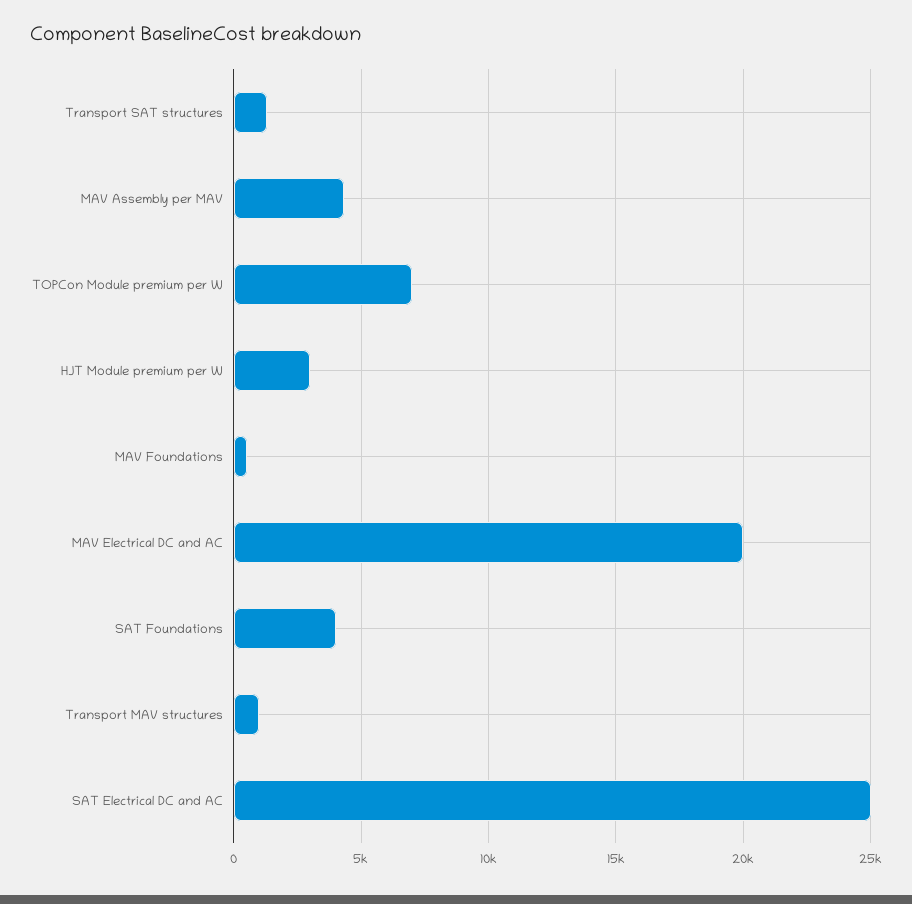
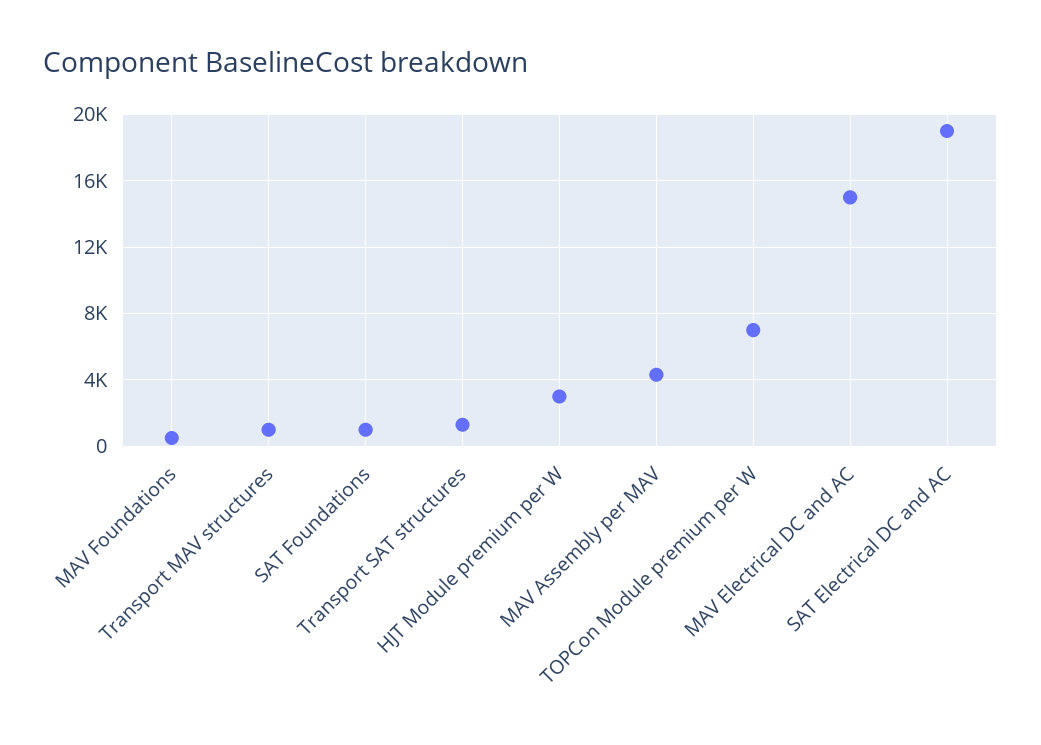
MAV Electrical DC and AC: 20000 -> 15000
SAT Foundations: 4000 -> 1000
SAT Electrical DC and AC: 25000 -> 19000

